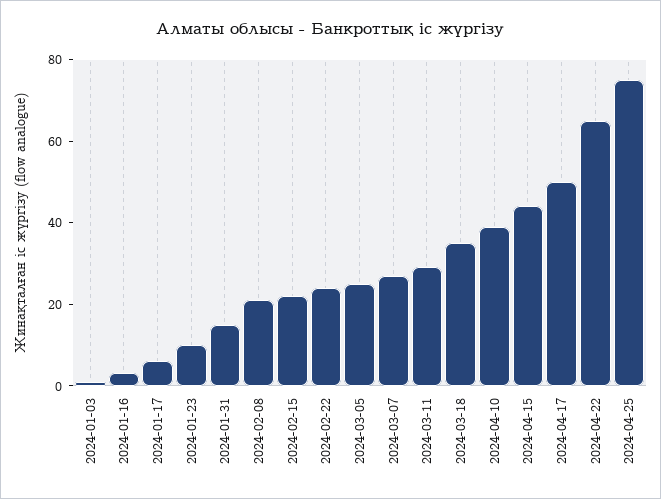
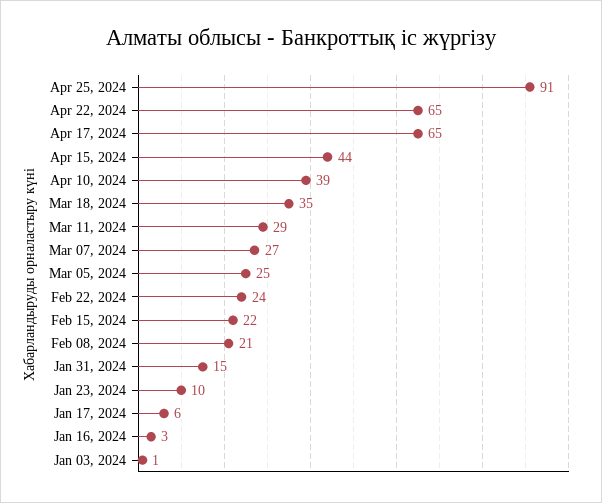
2024-04-17: 50 -> 65
2024-04-25: 75 -> 91

